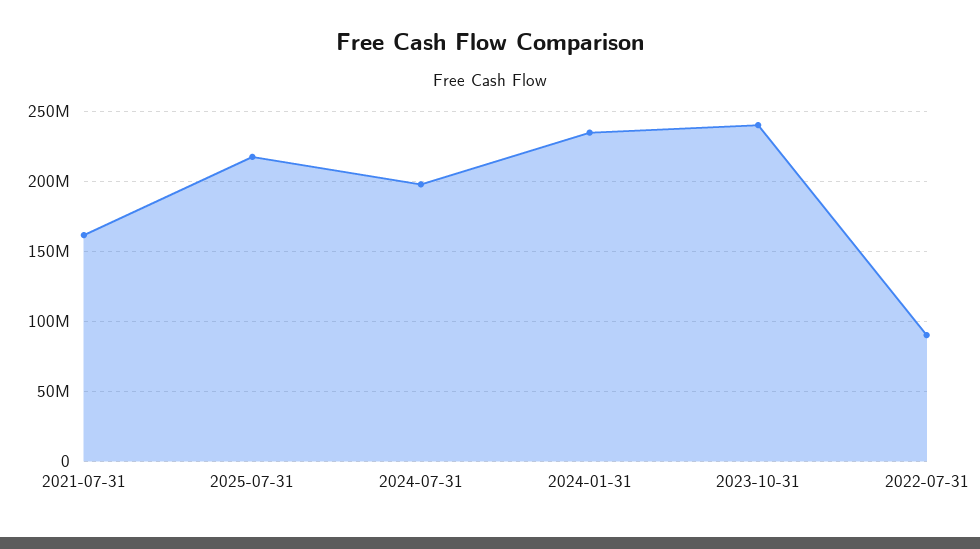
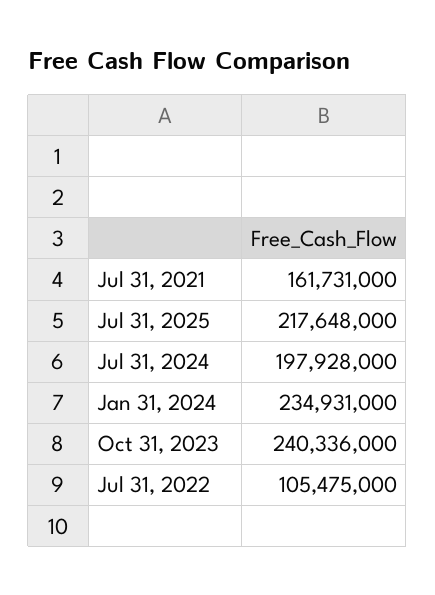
2022-07-31: 90000000 -> 105475000

